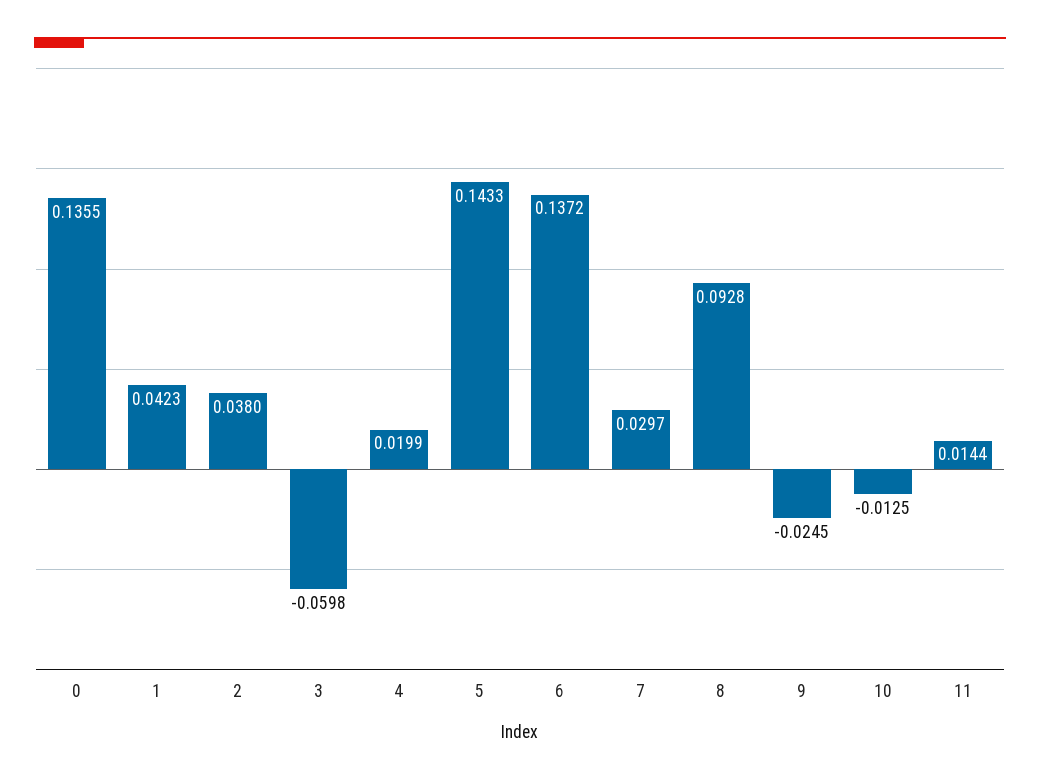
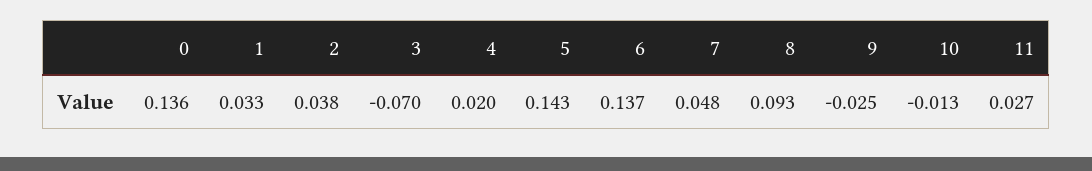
1: 0.0423 -> 0.033
3: -0.0598 -> -0.07
7: 0.0297 -> 0.048
11: 0.0144 -> 0.027

